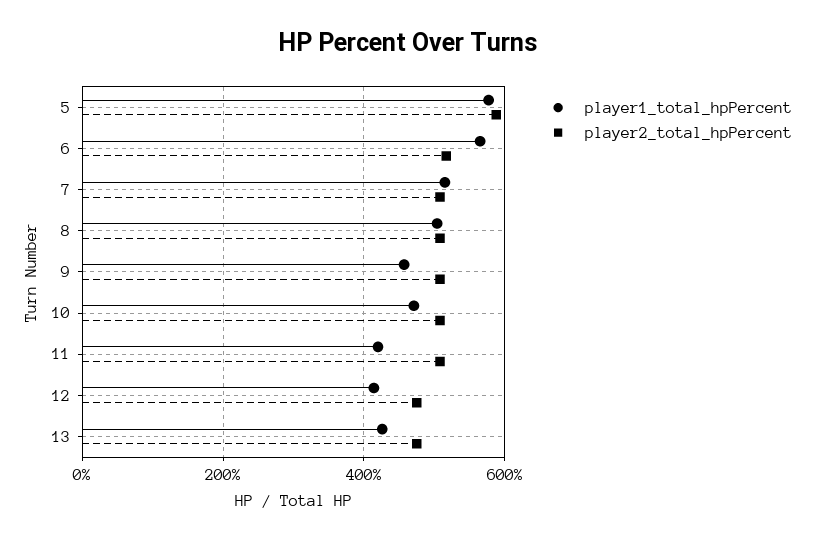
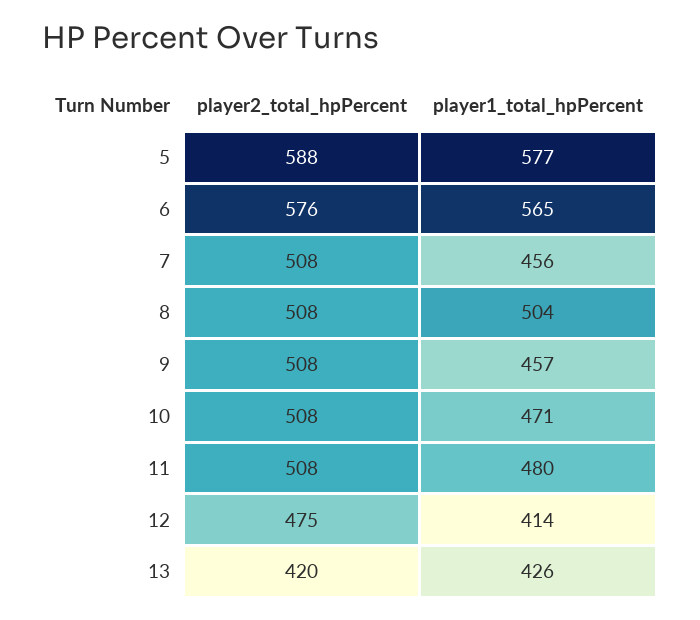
player2_total_hpPercent, 6: 520 -> 576
player1_total_hpPercent, 7: 520 -> 456
player1_total_hpPercent, 11: 420 -> 480
player2_total_hpPercent, 13: 480 -> 420

